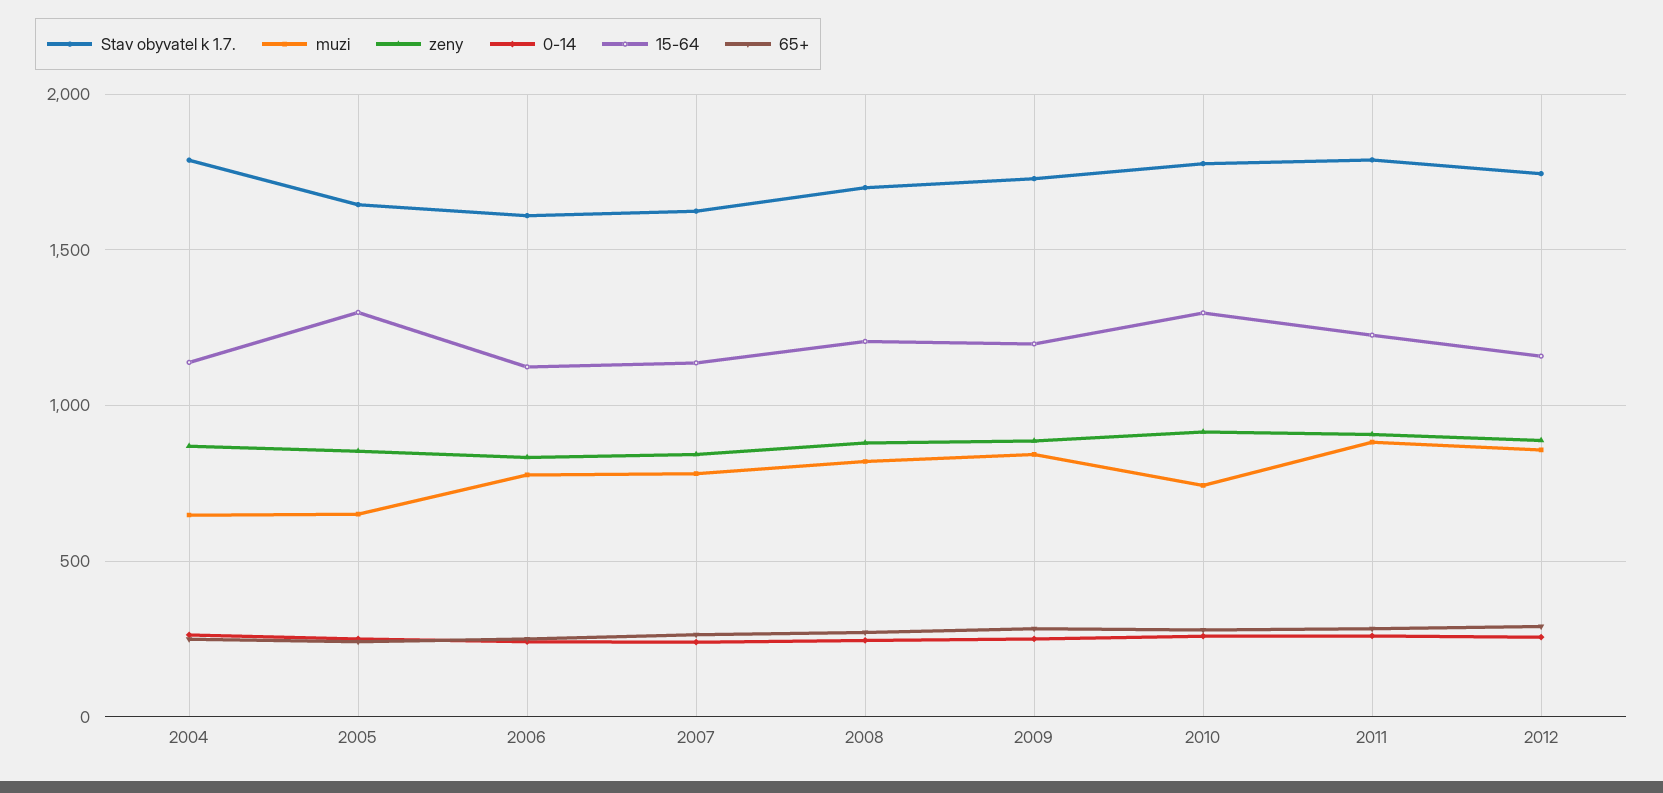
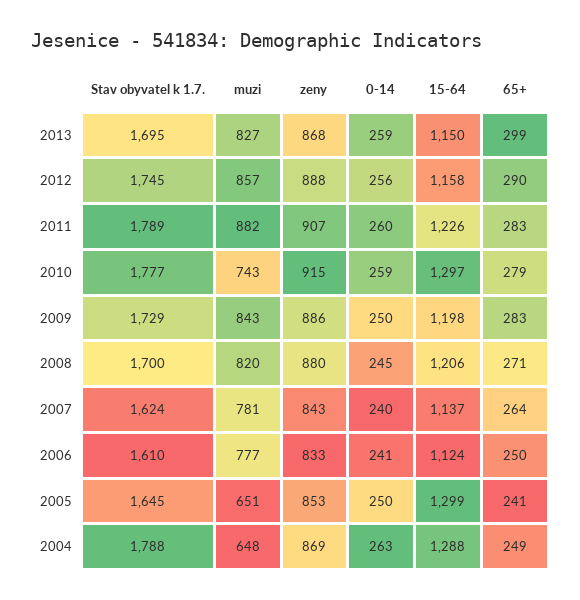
15-64, 2004: 1150 -> 1288
Stav obyvatel k 1.7., 2013: none -> 1695
muzi, 2013: none -> 827
zeny, 2013: none -> 868
0-14, 2013: none -> 259
15-64, 2013: none -> 1150
65+, 2013: none -> 299

